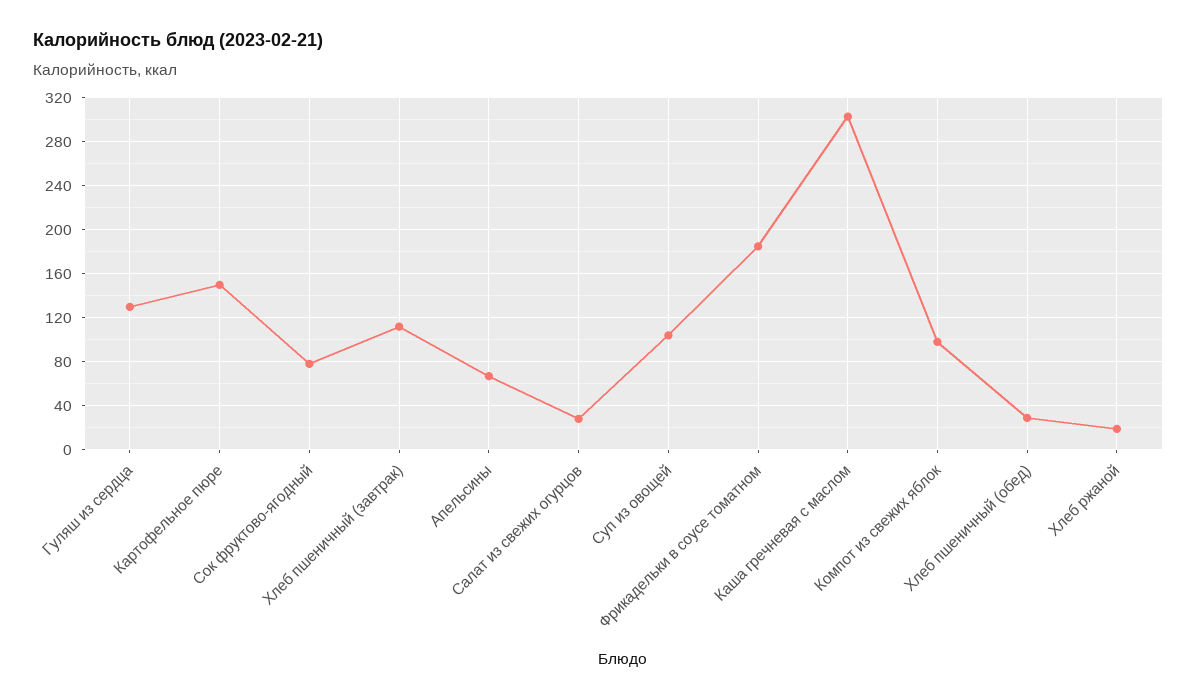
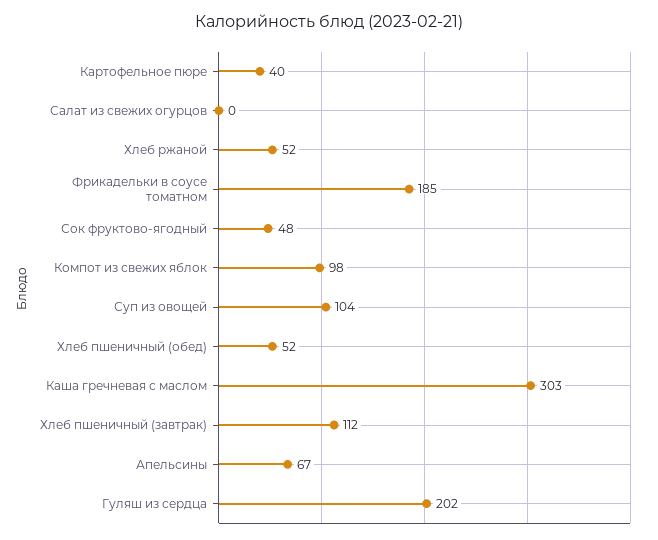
Гуляш из сердца: 130 -> 202
Картофельное пюре: 150 -> 40
Сок фруктово-ягодный: 80 -> 48
Салат из свежих огурцов: 30 -> 0
Хлеб пшеничный (обед): 30 -> 52
Хлеб ржаной: 20 -> 52

